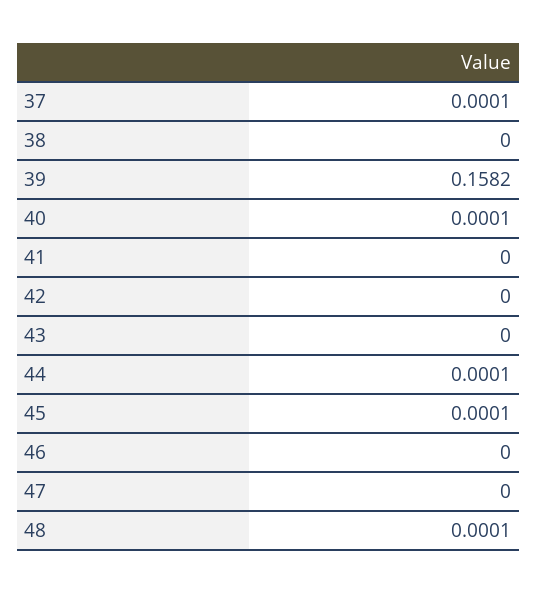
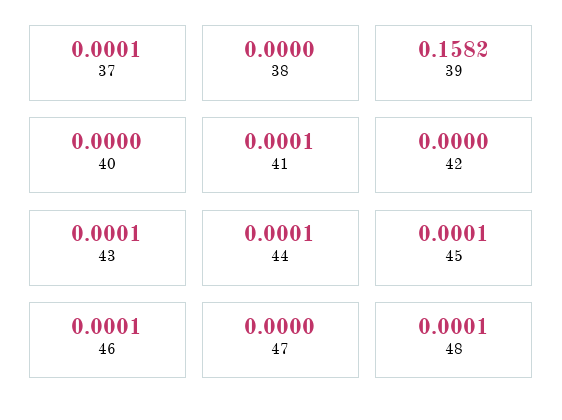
40: 0.0001 -> 0
41: 0 -> 0.0001
43: 0 -> 0.0001
46: 0 -> 0.0001

